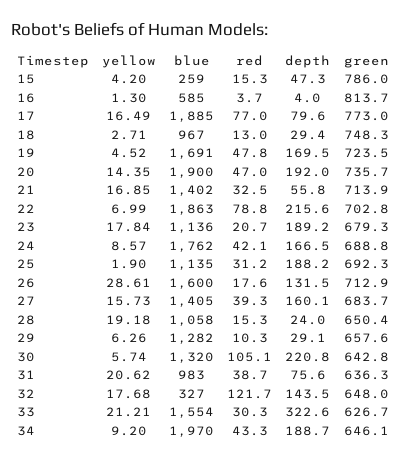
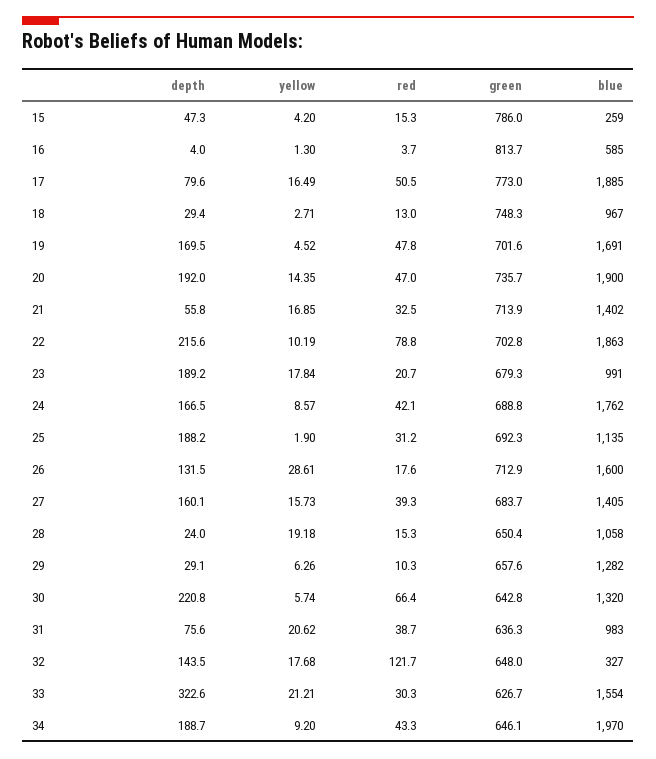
red, 17: 77 -> 50.5
green, 19: 723.5 -> 701.6
yellow, 22: 6.99 -> 10.19
blue, 23: 1136 -> 991
red, 30: 105.1 -> 66.4

